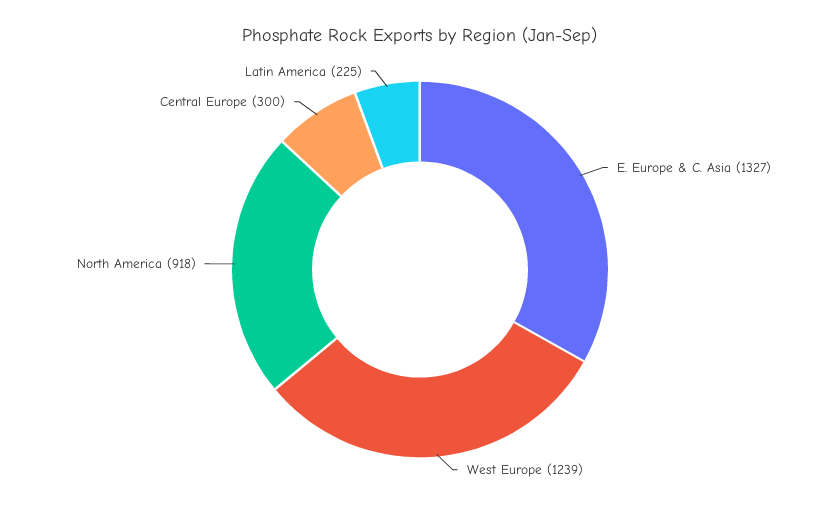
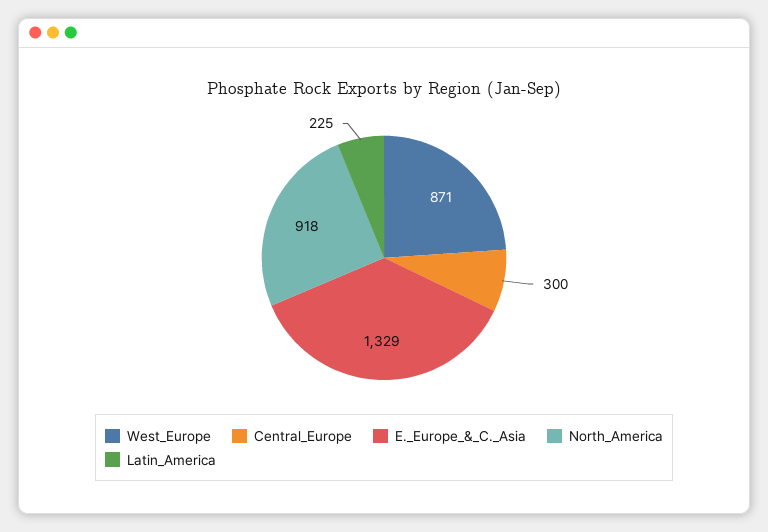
E. Europe & C. Asia: 1327 -> 1329
West Europe: 1239 -> 871

